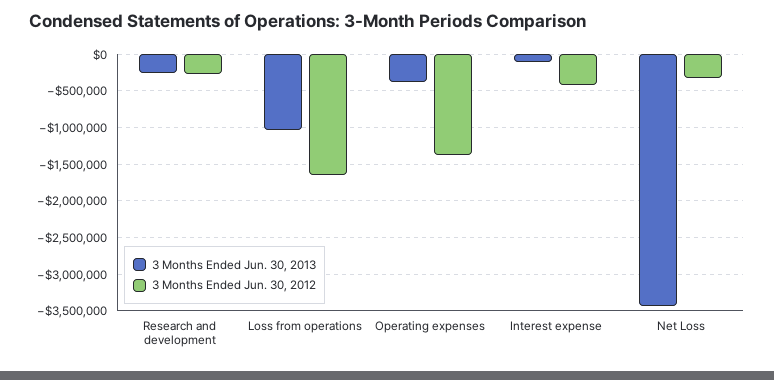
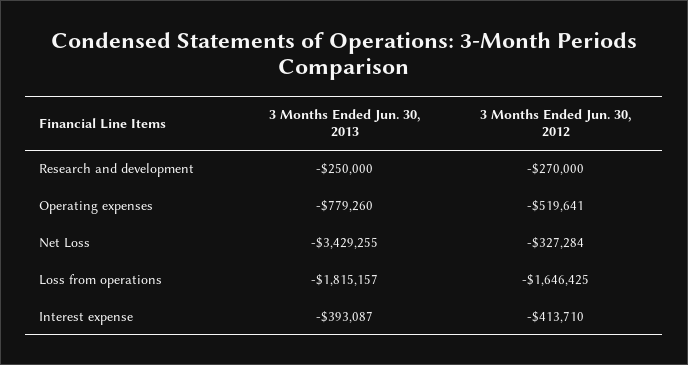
3 Months Ended Jun. 30, 2013, Loss from operations: -1000000 -> -1815157
3 Months Ended Jun. 30, 2013, Operating expenses: -400000 -> -779260
3 Months Ended Jun. 30, 2012, Operating expenses: -1400000 -> -519641
3 Months Ended Jun. 30, 2013, Interest expense: -100000 -> -393087

